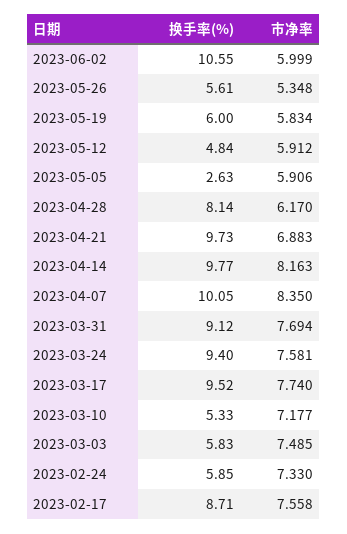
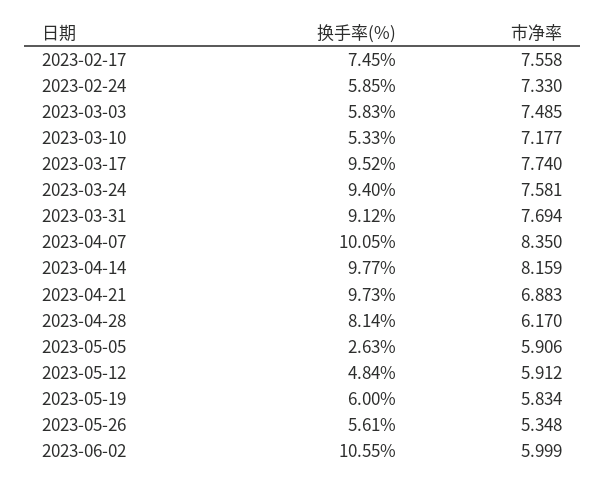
市净率, 2023-04-14: 8.163 -> 8.159
换手率(%), 2023-02-17: 8.71 -> 7.45

